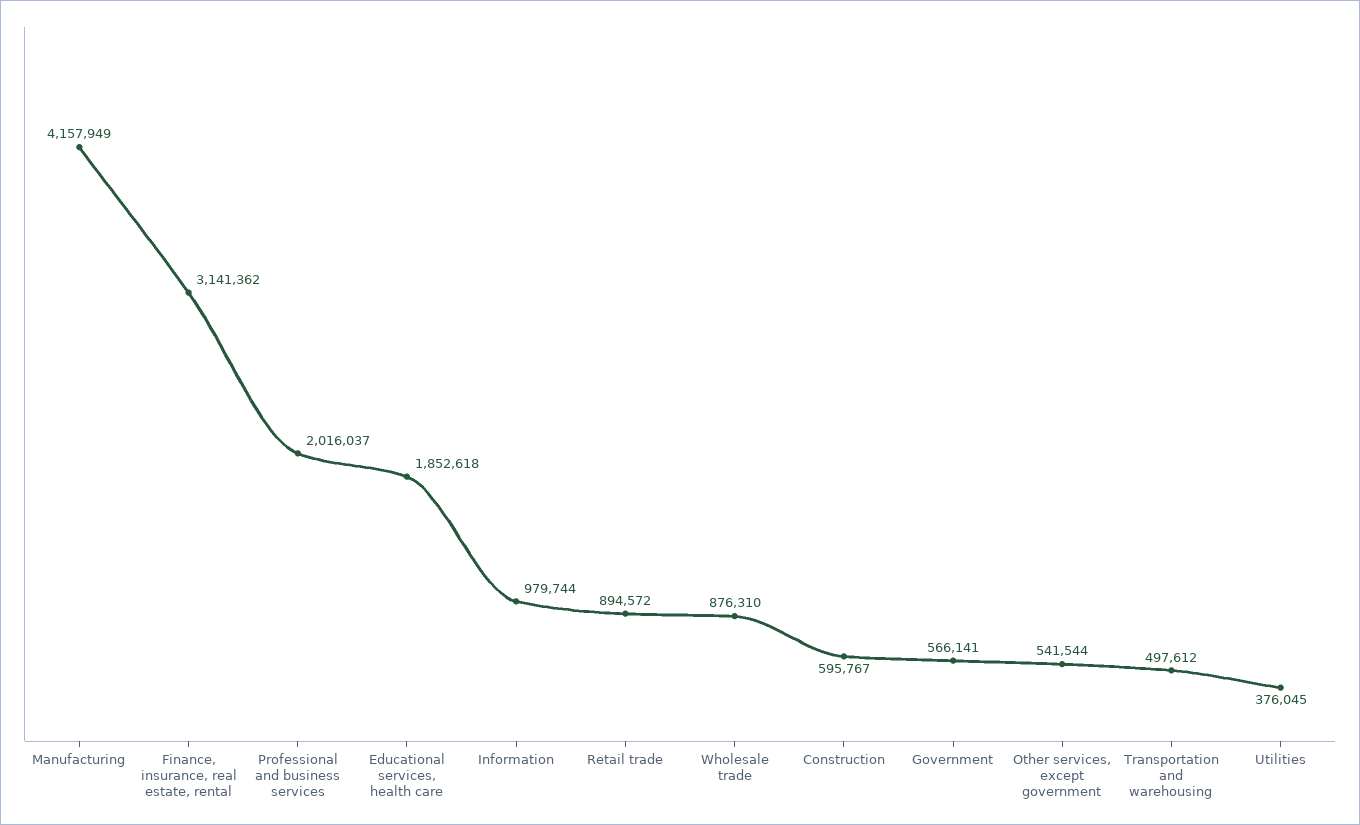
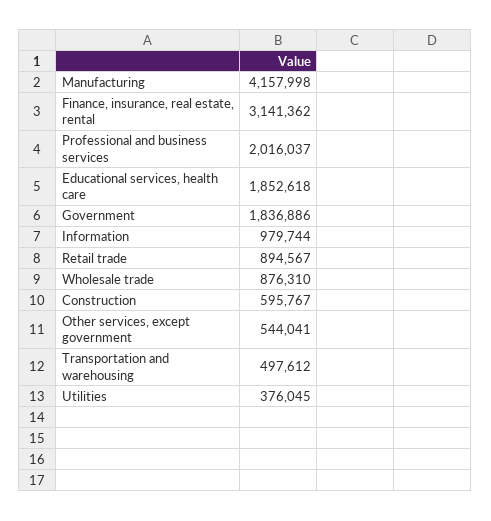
Manufacturing: 4157949 -> 4157998
Retail trade: 894572 -> 894567
Government: 566141 -> 1836886
Other services, except government: 541544 -> 544041

